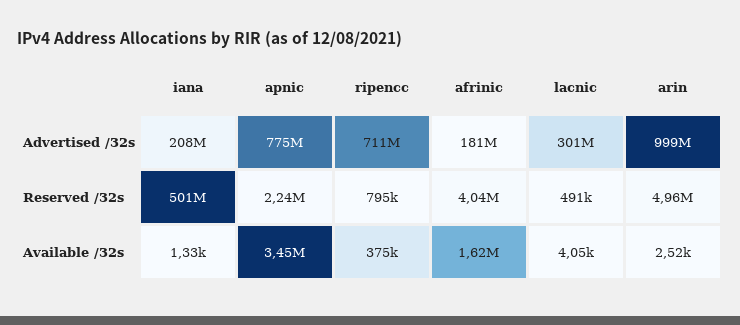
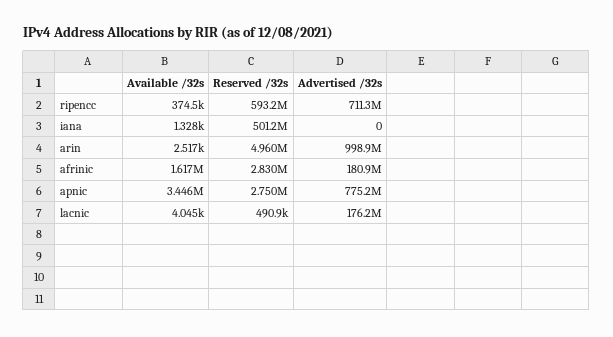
iana, Advertised /32s: 208000000 -> 0
lacnic, Advertised /32s: 301000000 -> 176200000
apnic, Reserved /32s: 2240000 -> 2750000
ripencc, Reserved /32s: 795000 -> 593200000
afrinic, Reserved /32s: 4040000 -> 2830000

